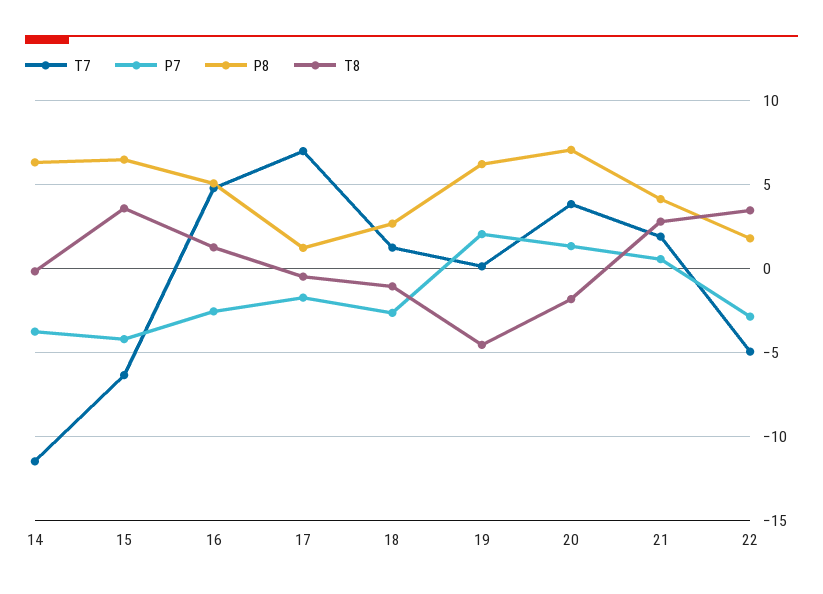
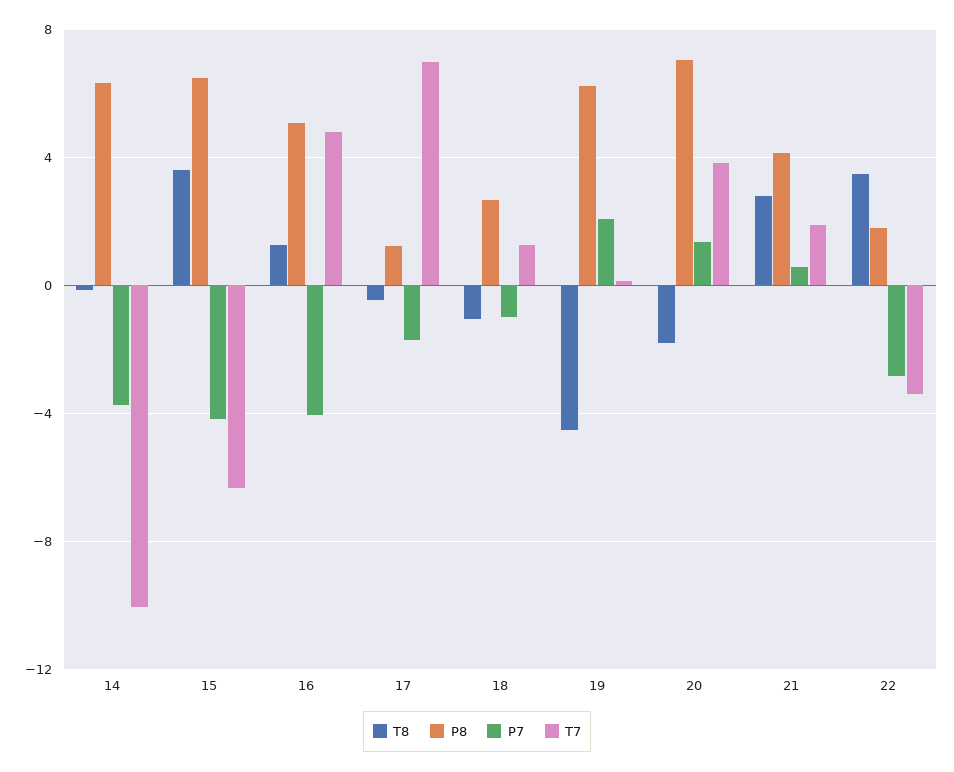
T7, 14: -11.5 -> -10
P7, 16: -2.5 -> -4
P7, 18: -2.5 -> -1
T7, 22: -5 -> -3.5

